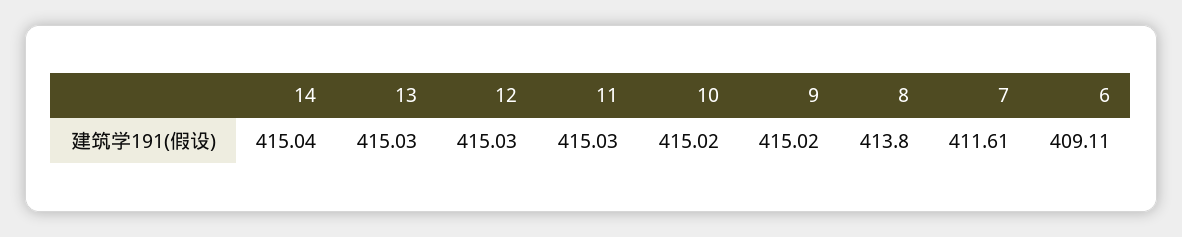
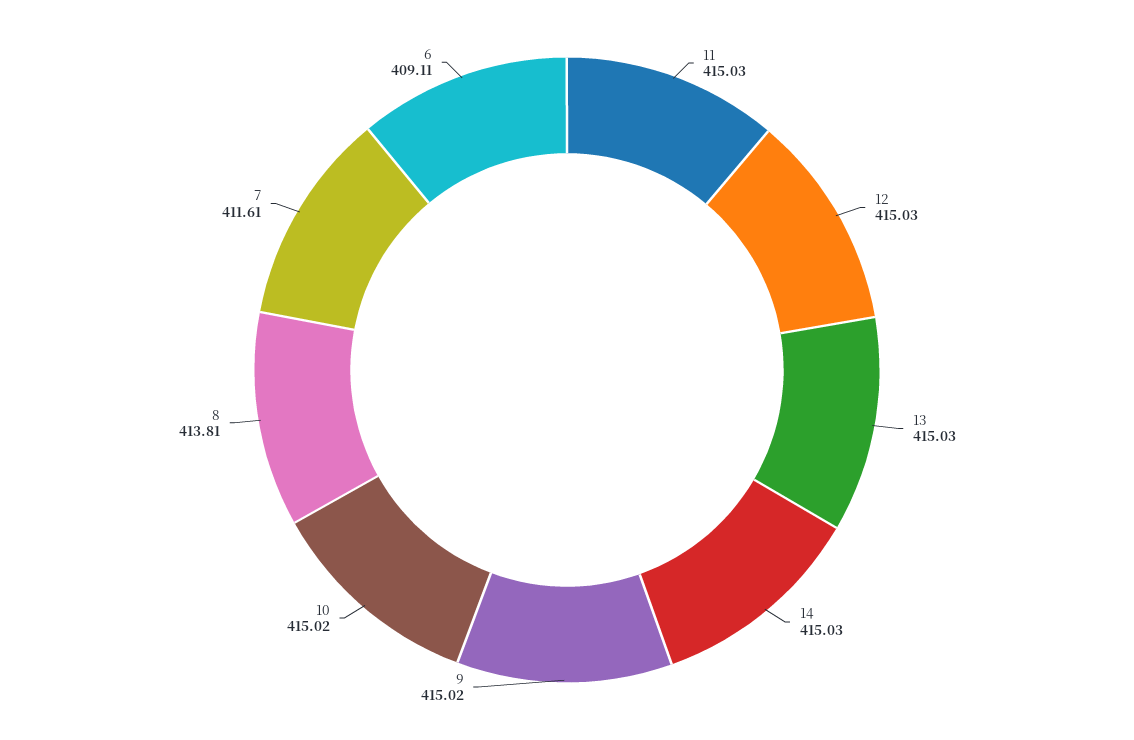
14: 415.04 -> 415.03
8: 413.8 -> 413.81

